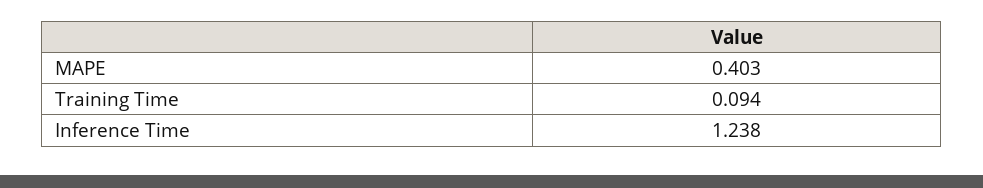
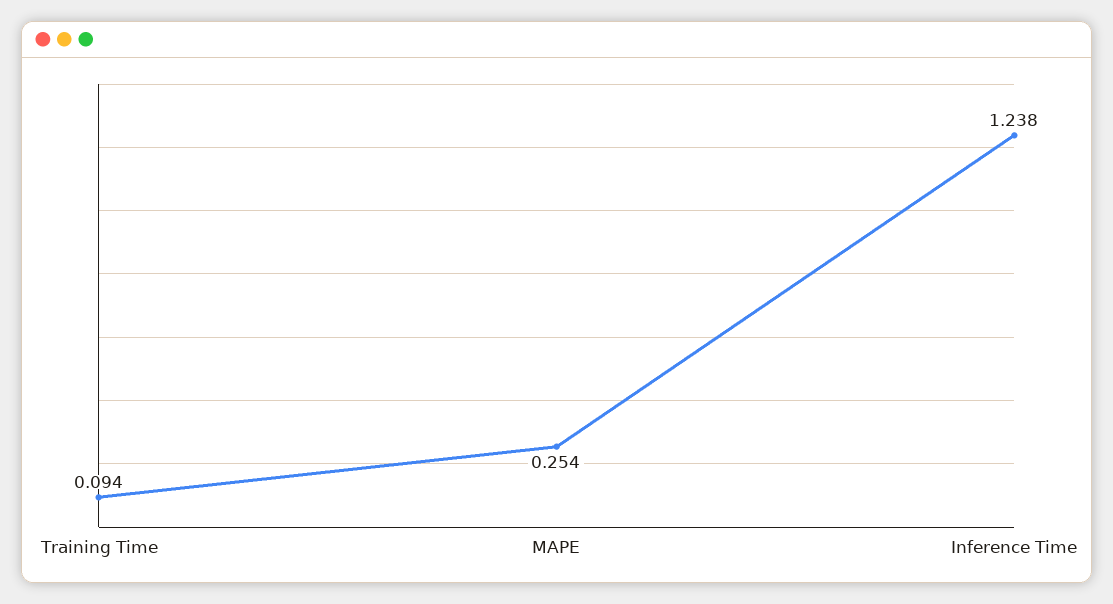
MAPE: 0.403 -> 0.254

